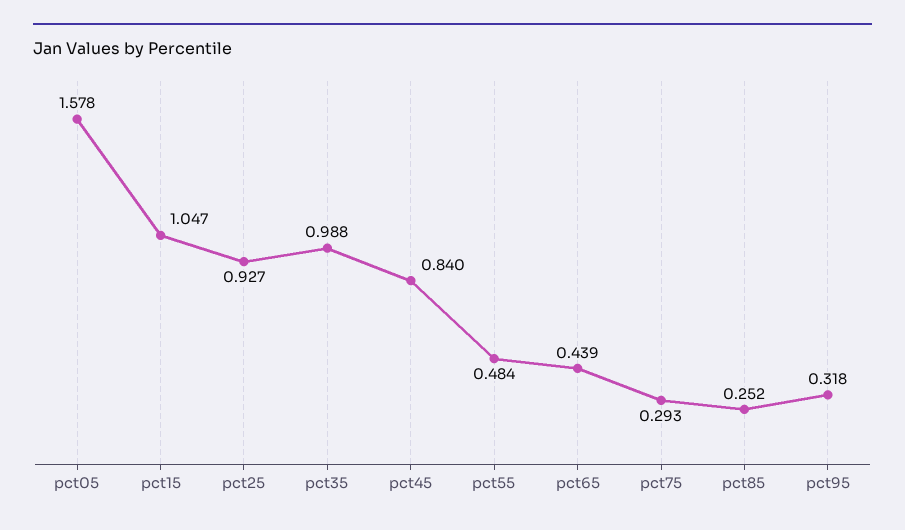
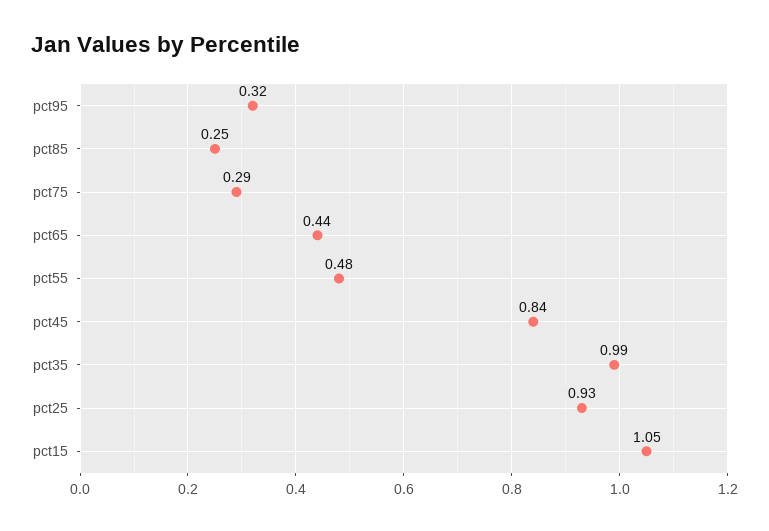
pct05: 1.578 -> none

